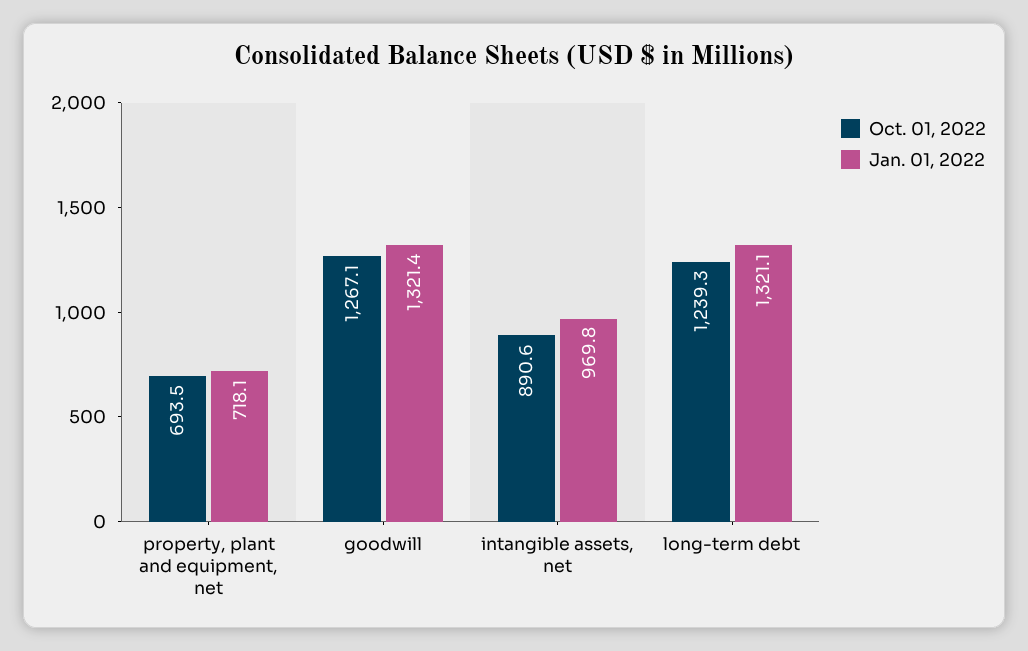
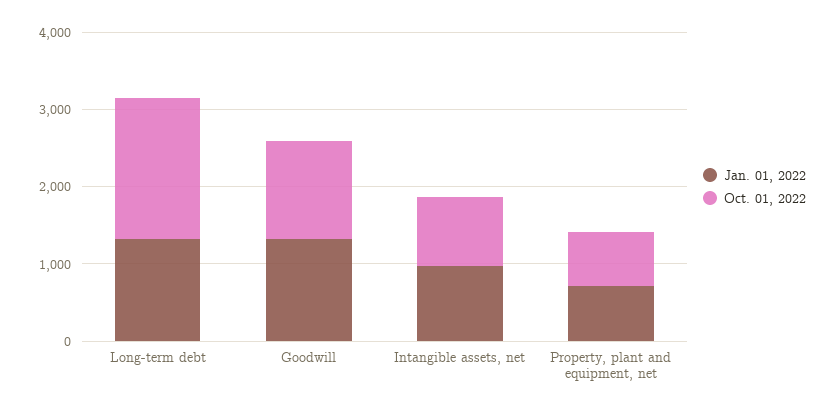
Oct. 01, 2022, long-term debt: 1239.3 -> 1800

